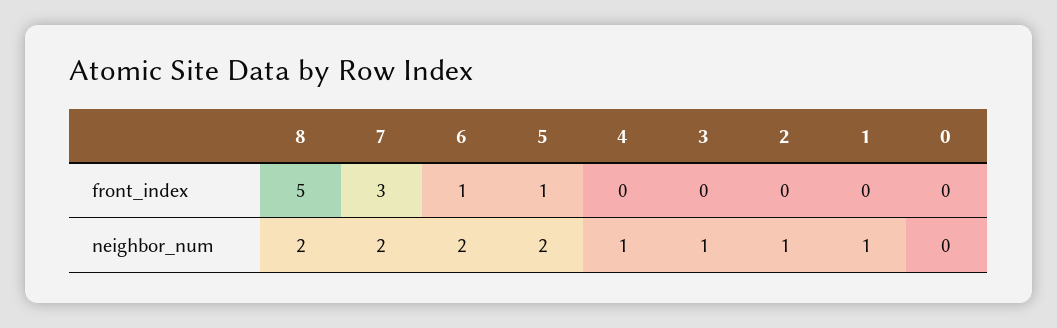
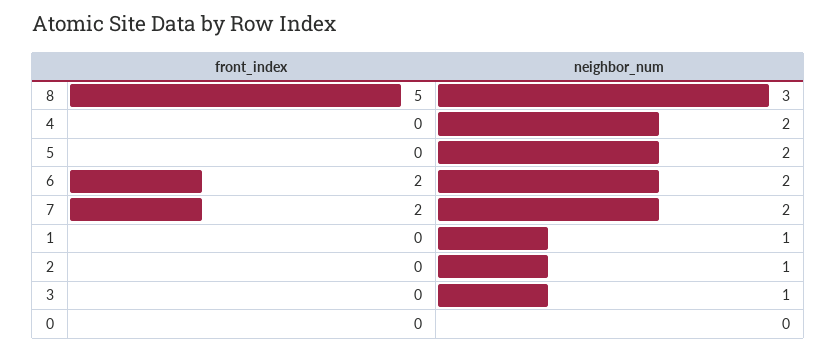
7, front_index: 3 -> 2
6, front_index: 1 -> 2
5, front_index: 1 -> 0
8, neighbor_num: 2 -> 3
4, neighbor_num: 1 -> 2

